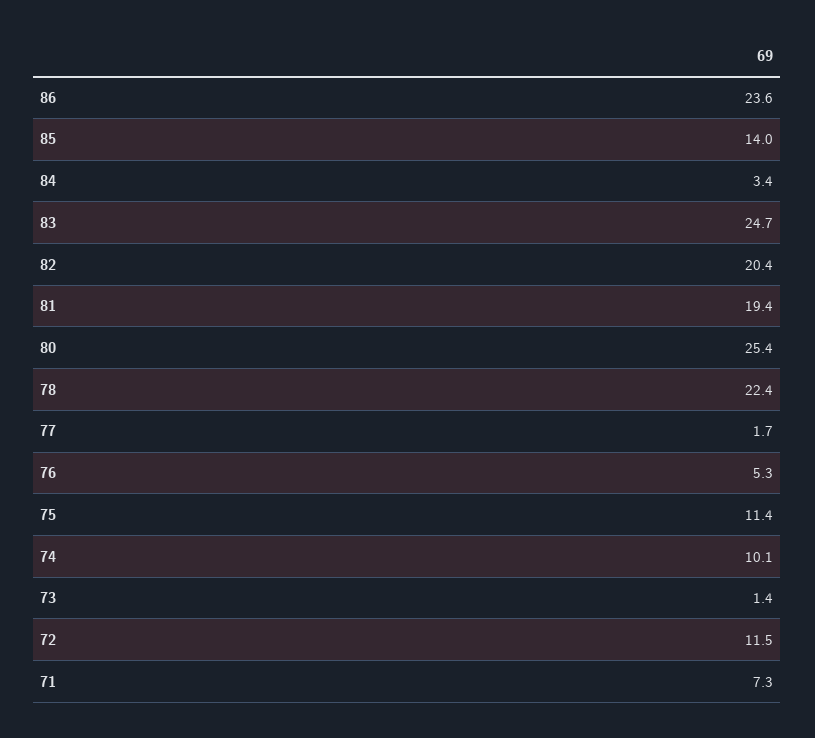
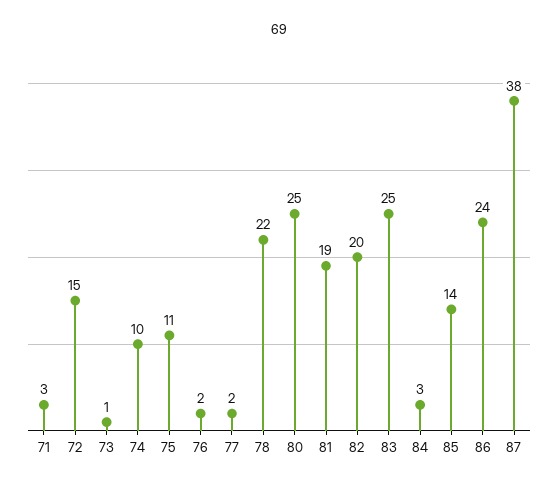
76: 5.3 -> 2
72: 11.5 -> 15
71: 7.3 -> 3
87: none -> 38

